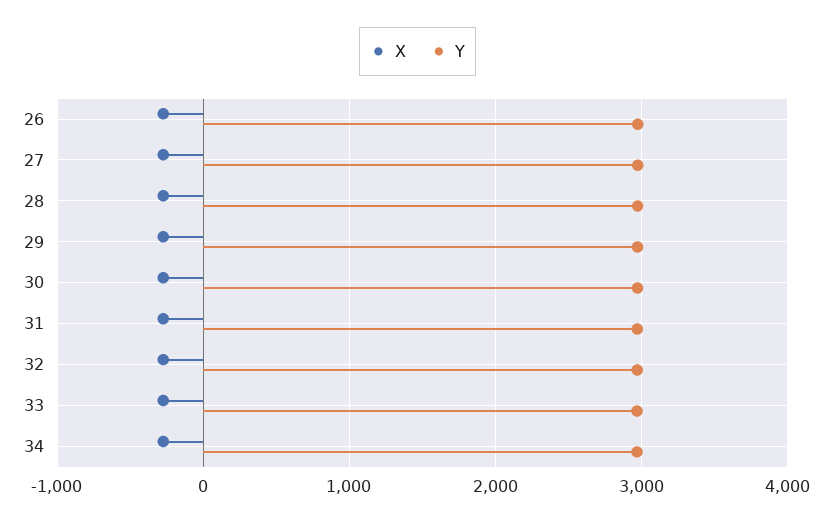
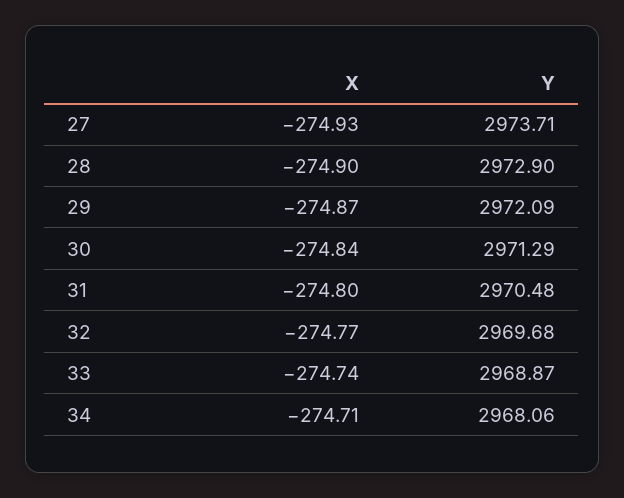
X, 26: -300 -> none
Y, 26: 3000 -> none

